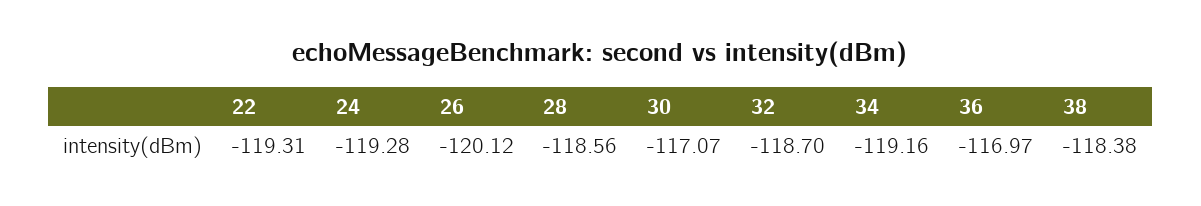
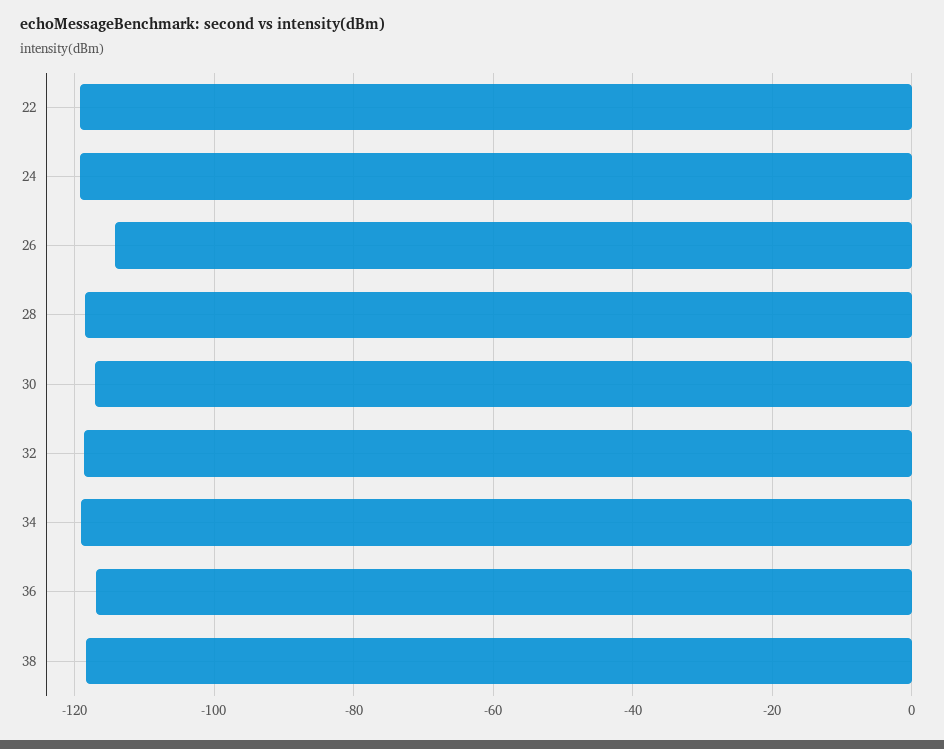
26: -120.12 -> -114

